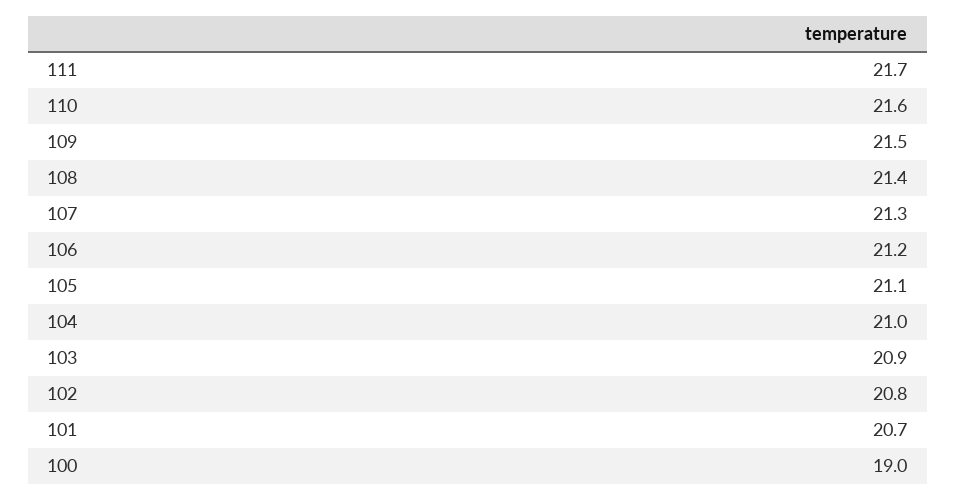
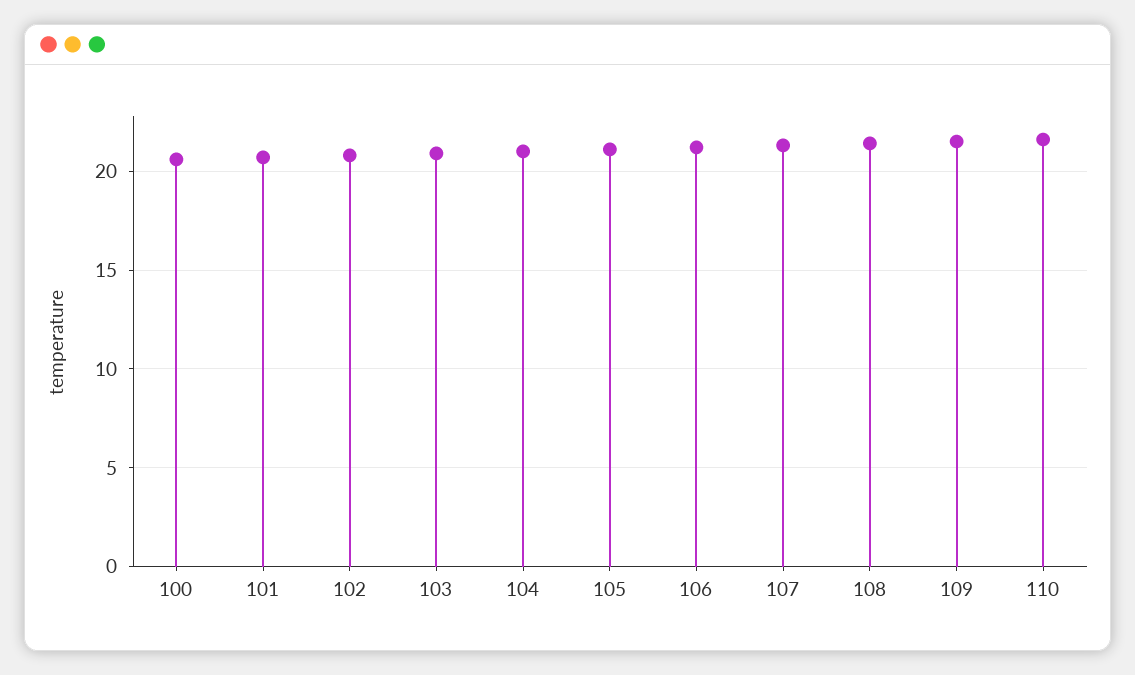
111: 21.7 -> none
100: 19 -> 20.5

